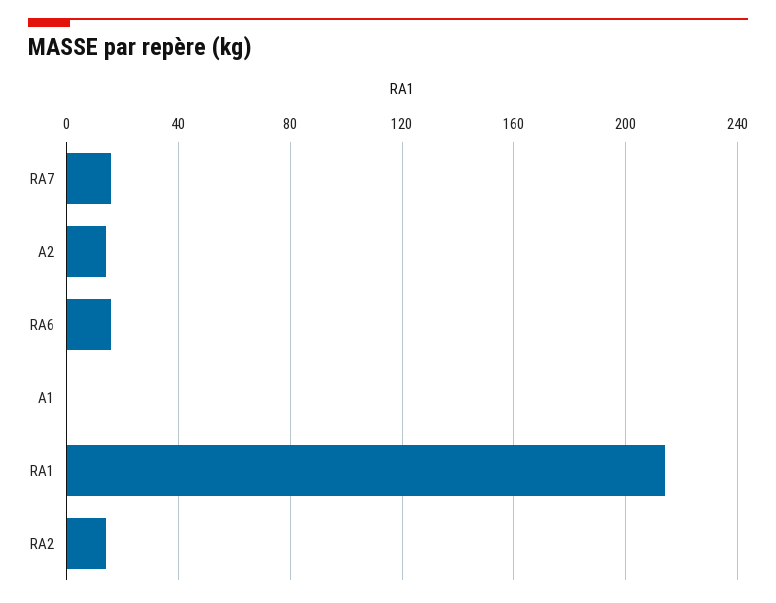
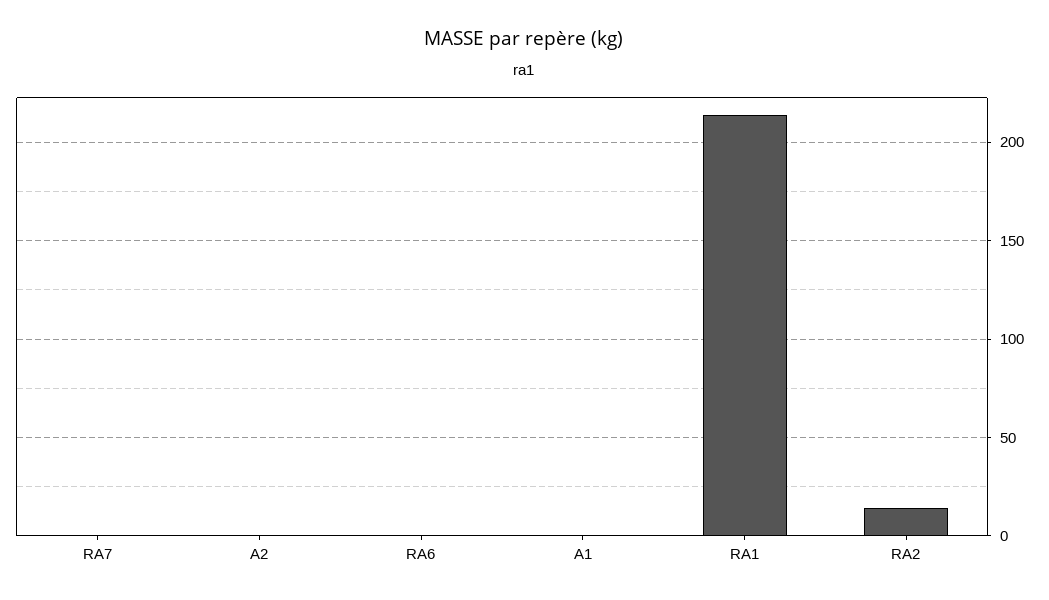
RA7: 15 -> 0
A2: 15 -> 0
RA6: 15 -> 0

